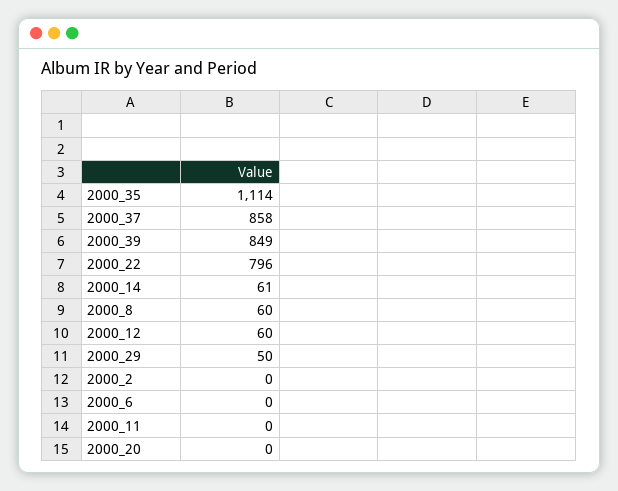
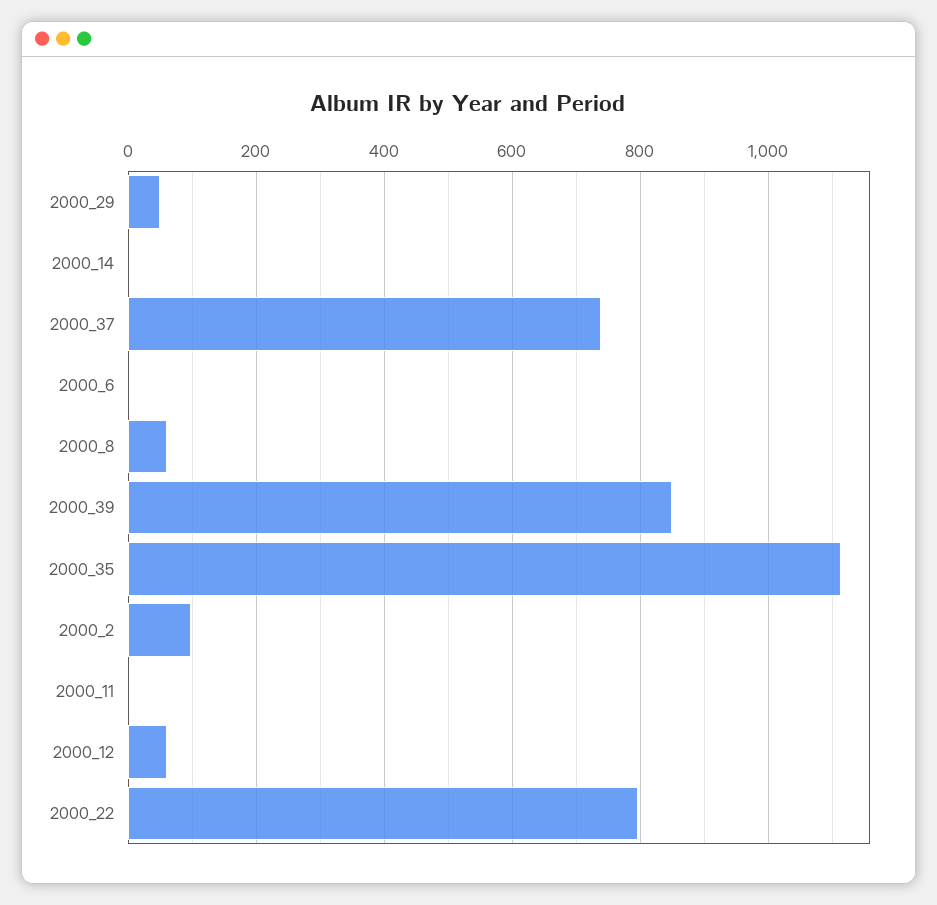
2000_37: 858 -> 740
2000_14: 61 -> 0
2000_2: 0 -> 100
2000_20: 0 -> none

